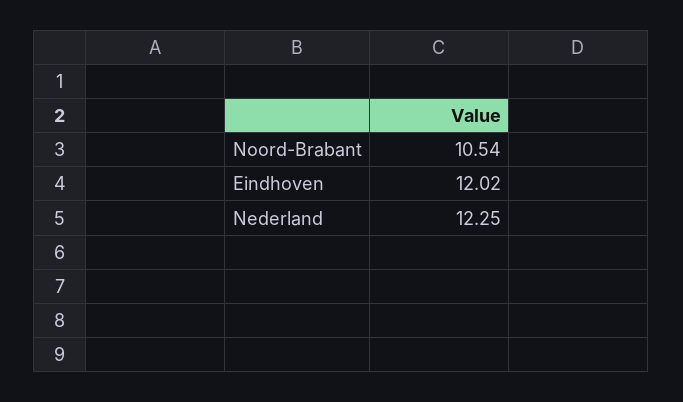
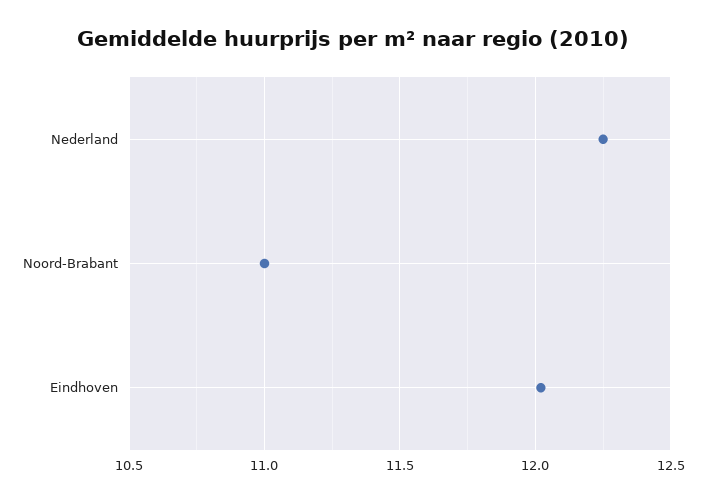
Noord-Brabant: 10.54 -> 11

